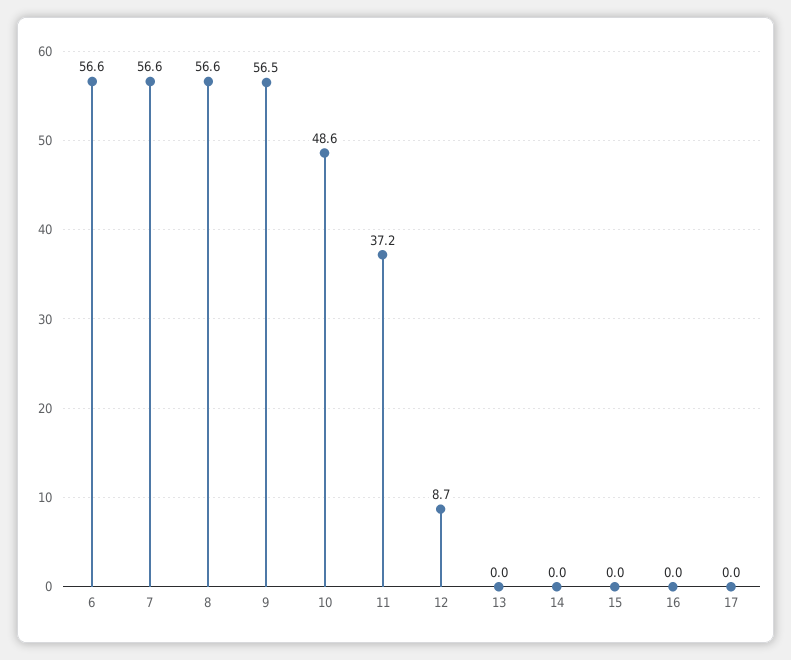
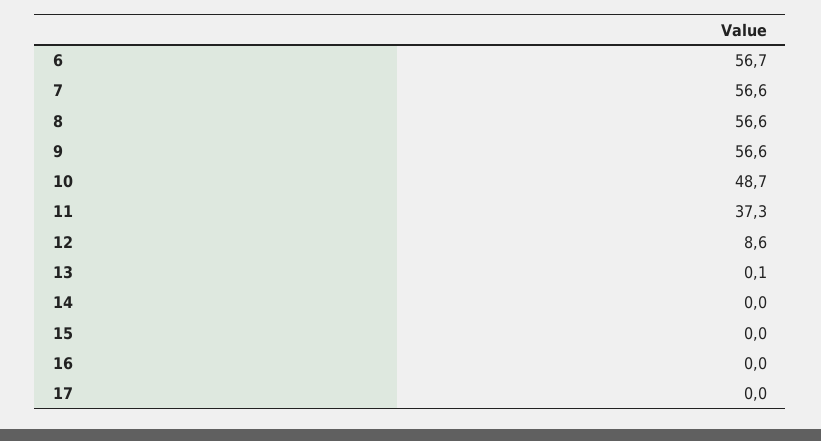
6: 56.6 -> 56.7
9: 56.5 -> 56.6
10: 48.6 -> 48.7
11: 37.2 -> 37.3
12: 8.7 -> 8.6
13: 0 -> 0.1

